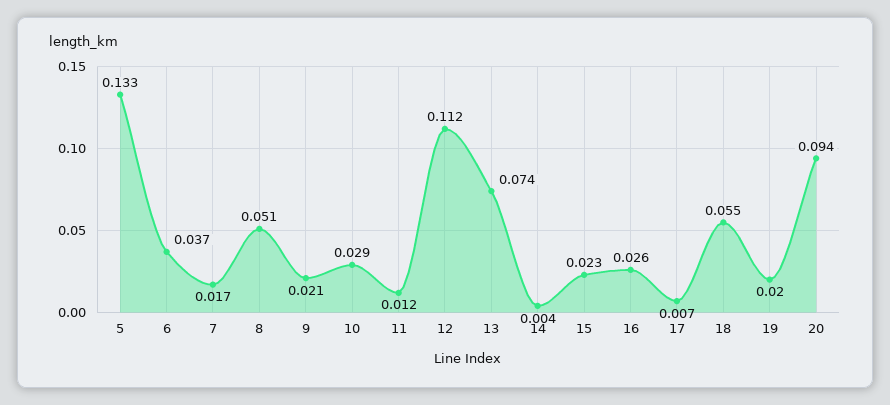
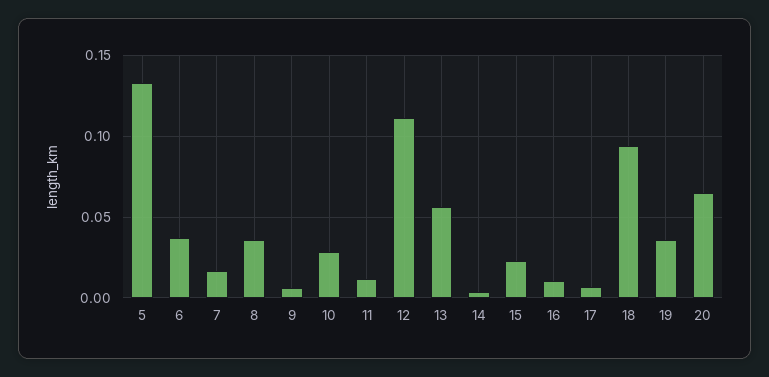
8: 0.051 -> 0.035
9: 0.021 -> 0.005
13: 0.074 -> 0.055
16: 0.026 -> 0.01
18: 0.055 -> 0.095
19: 0.02 -> 0.035
20: 0.094 -> 0.065

